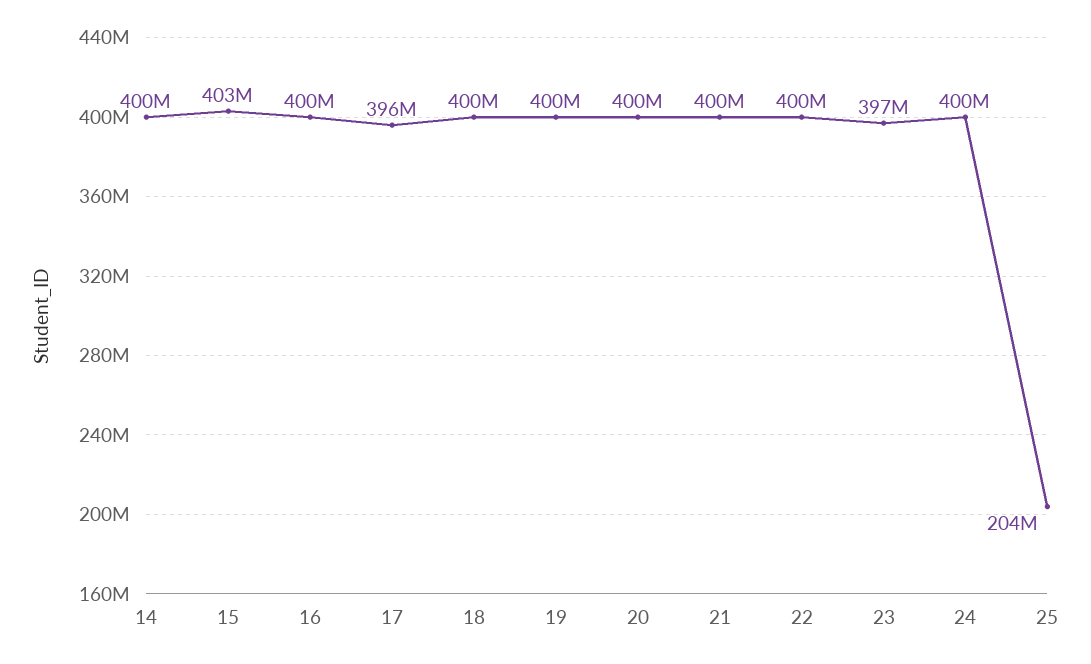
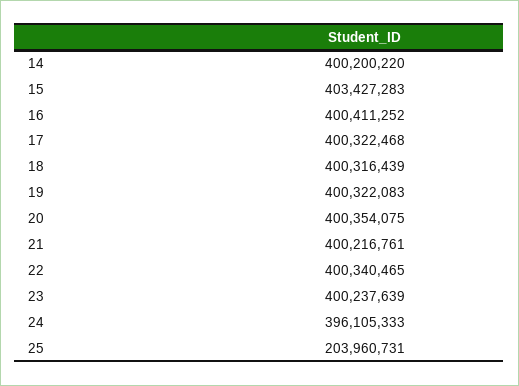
17: 396000000 -> 400322468
23: 397000000 -> 400237639
24: 400000000 -> 396105333

